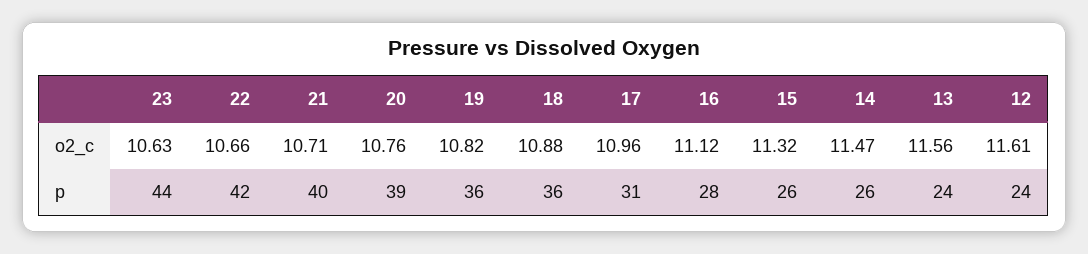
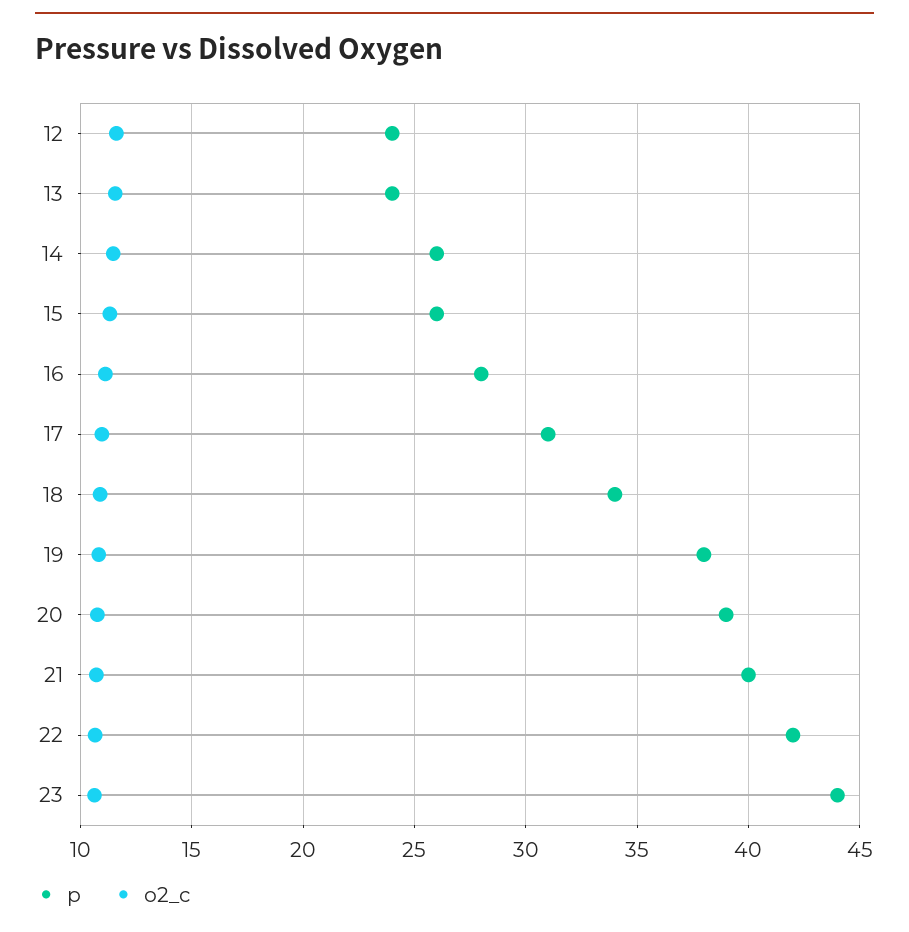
p, 19: 36 -> 38
p, 18: 36 -> 34

